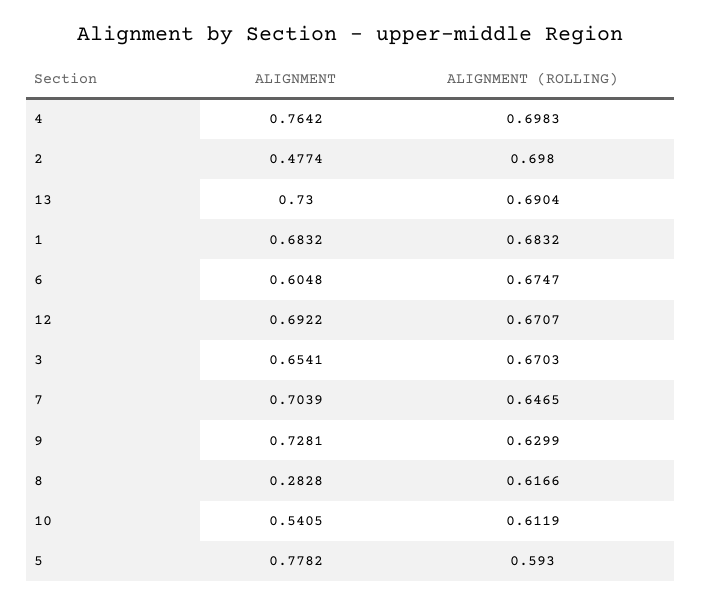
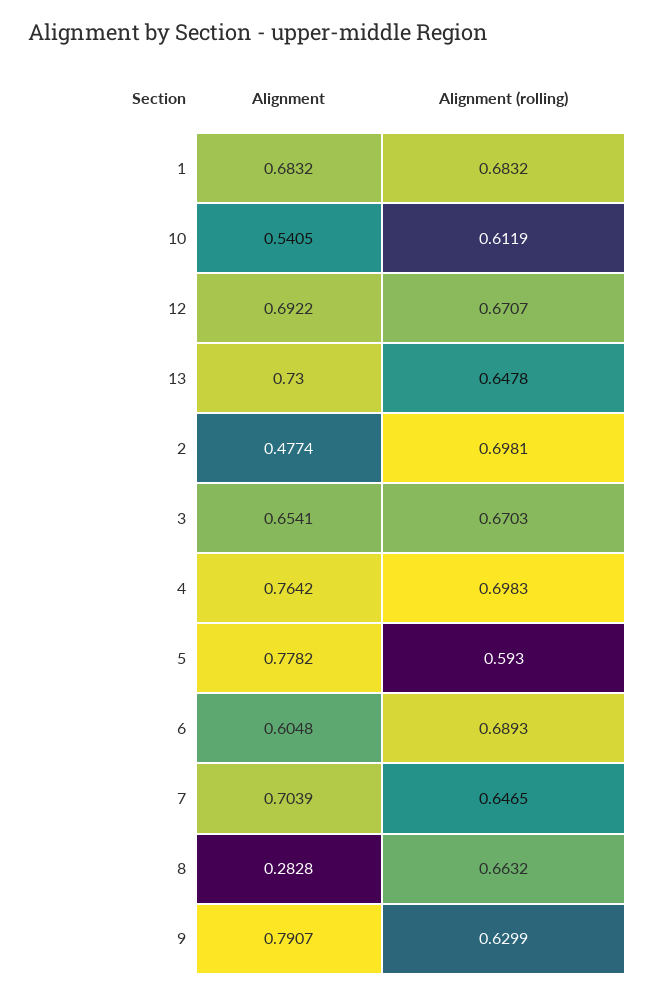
ALIGNMENT (ROLLING), 2: 0.698 -> 0.6981
ALIGNMENT (ROLLING), 13: 0.6904 -> 0.6478
ALIGNMENT (ROLLING), 6: 0.6747 -> 0.6893
ALIGNMENT, 9: 0.7281 -> 0.7907
ALIGNMENT (ROLLING), 8: 0.6166 -> 0.6632

